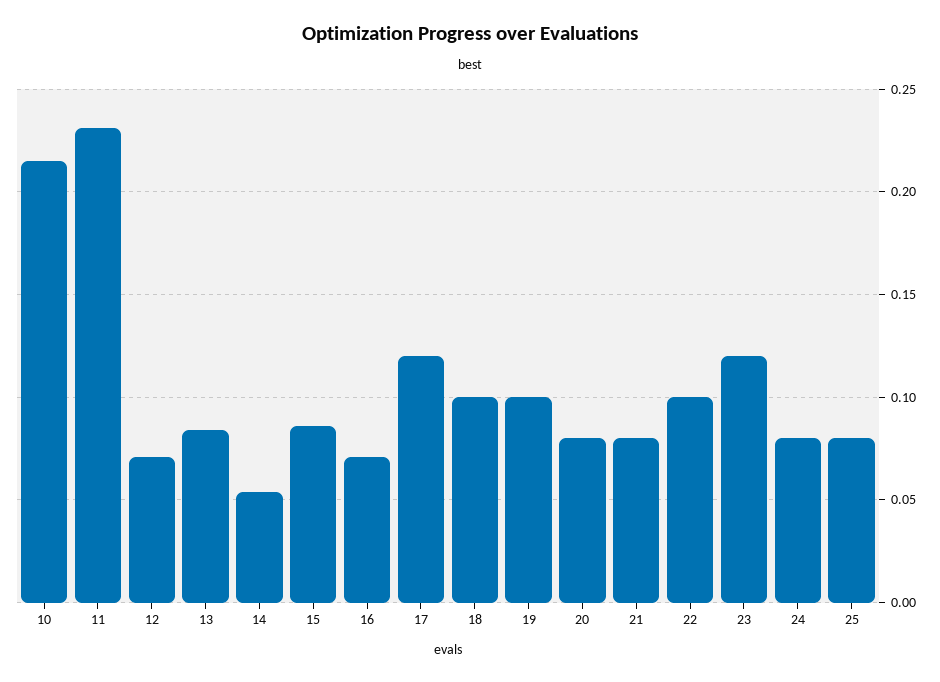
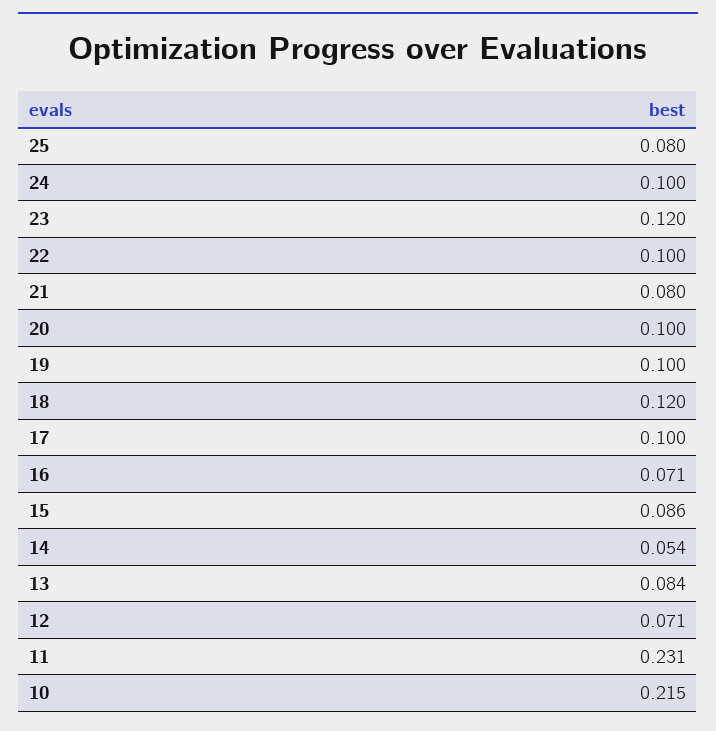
17: 0.12 -> 0.1
18: 0.1 -> 0.12
20: 0.08 -> 0.1
24: 0.08 -> 0.1

